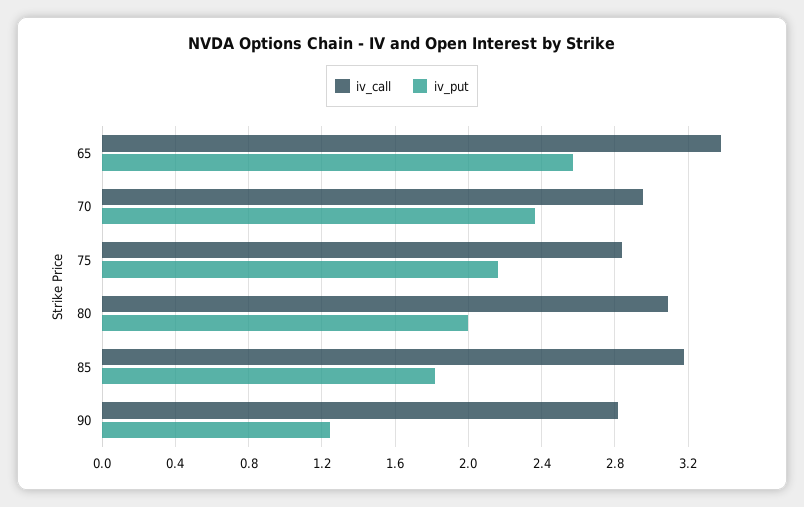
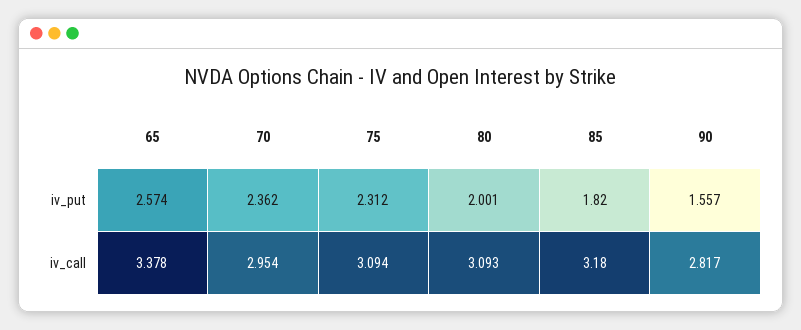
iv_call, 75: 2.85 -> 3.094
iv_put, 75: 2.15 -> 2.312
iv_put, 90: 1.25 -> 1.557

